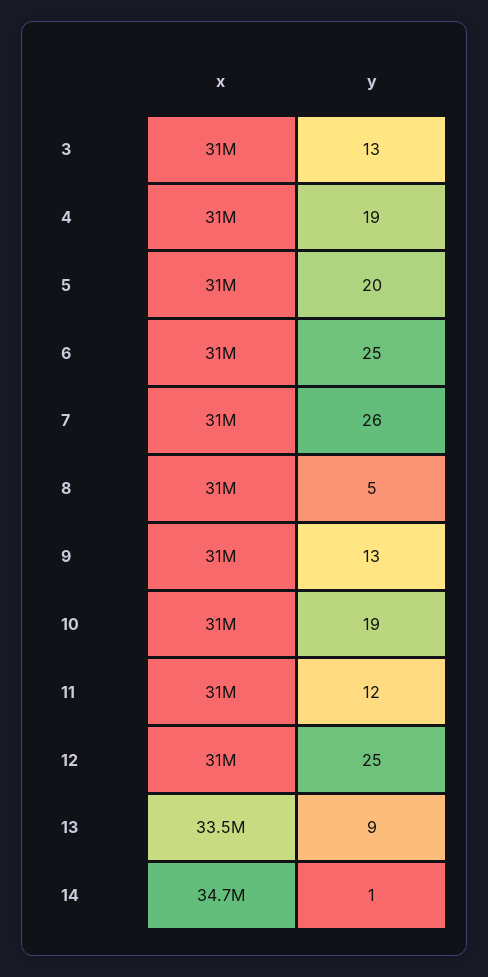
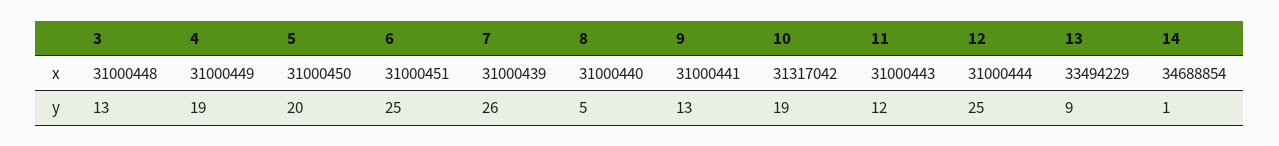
x, 10: 31000000 -> 31317042

